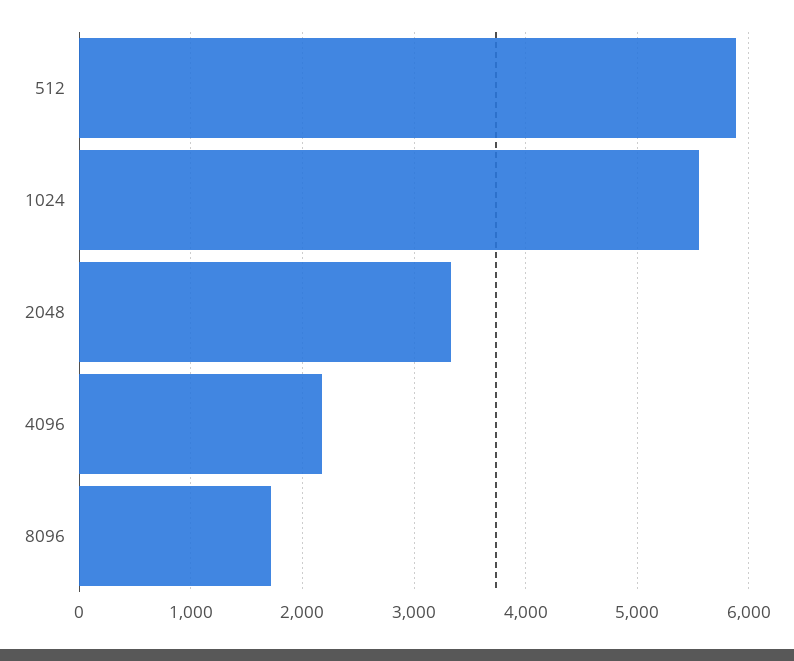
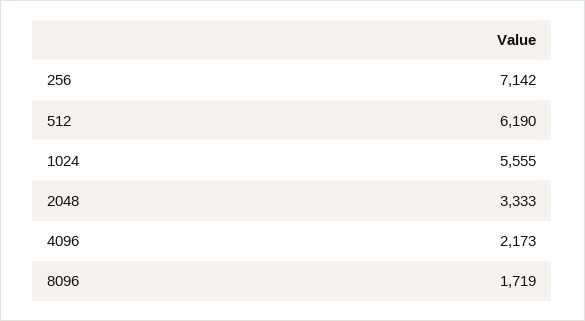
512: 5900 -> 6190
256: none -> 7142

